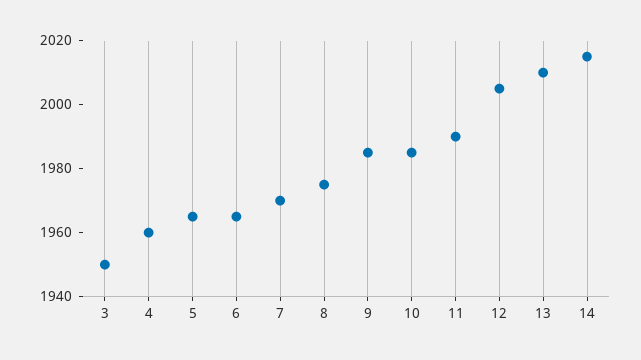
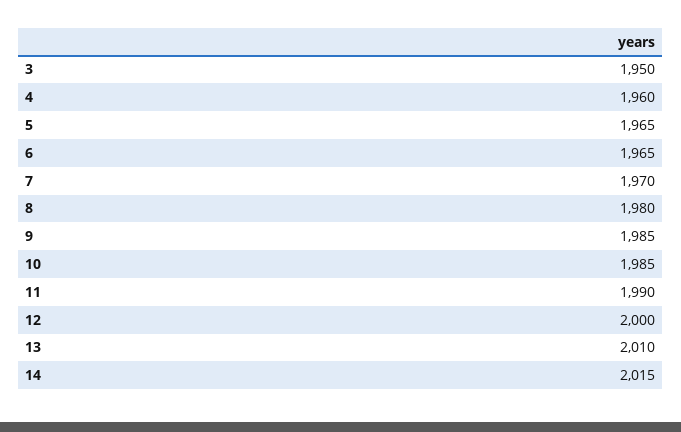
8: 1975 -> 1980
12: 2005 -> 2000

